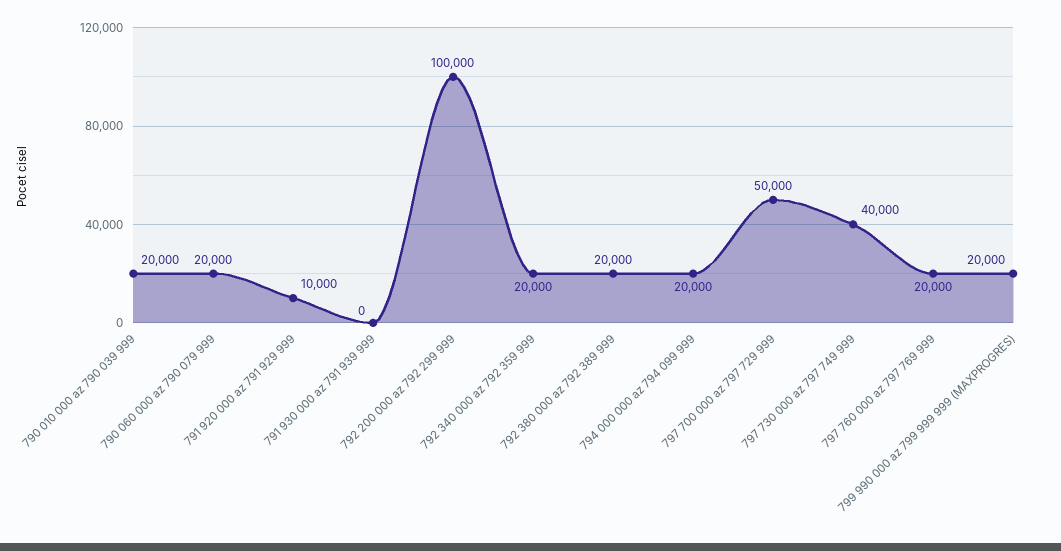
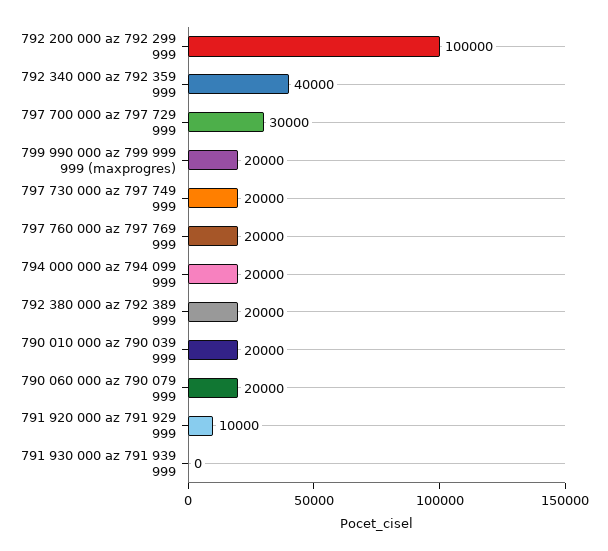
792 340 000 az 792 359 999: 20000 -> 40000
797 700 000 az 797 729 999: 50000 -> 30000
797 730 000 az 797 749 999: 40000 -> 20000

